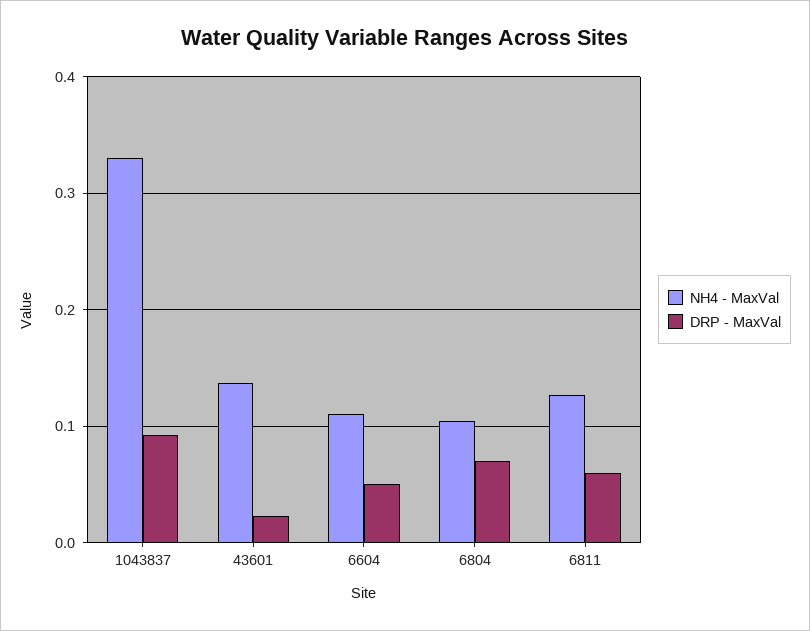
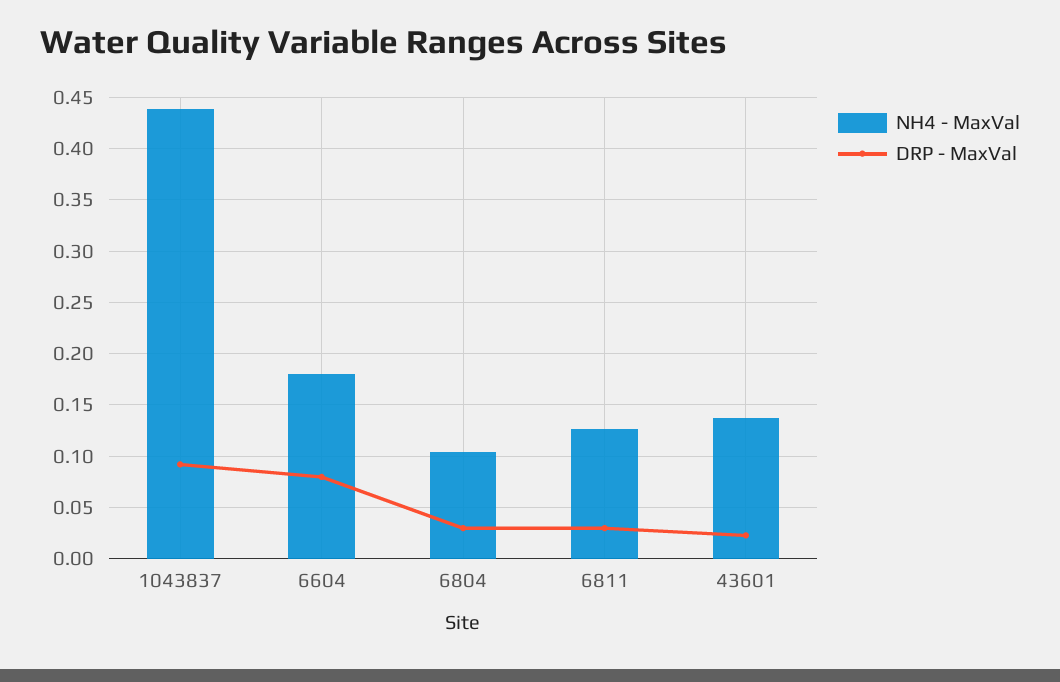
NH4 - MaxVal, 1043837: 0.33 -> 0.44
NH4 - MaxVal, 6604: 0.11 -> 0.18
DRP - MaxVal, 6604: 0.05 -> 0.08
DRP - MaxVal, 6804: 0.07 -> 0.03
DRP - MaxVal, 6811: 0.06 -> 0.03

